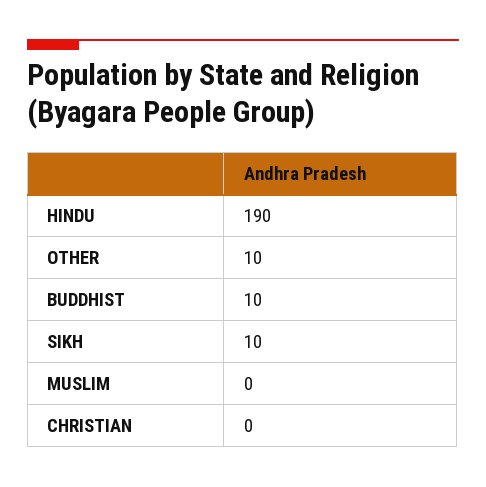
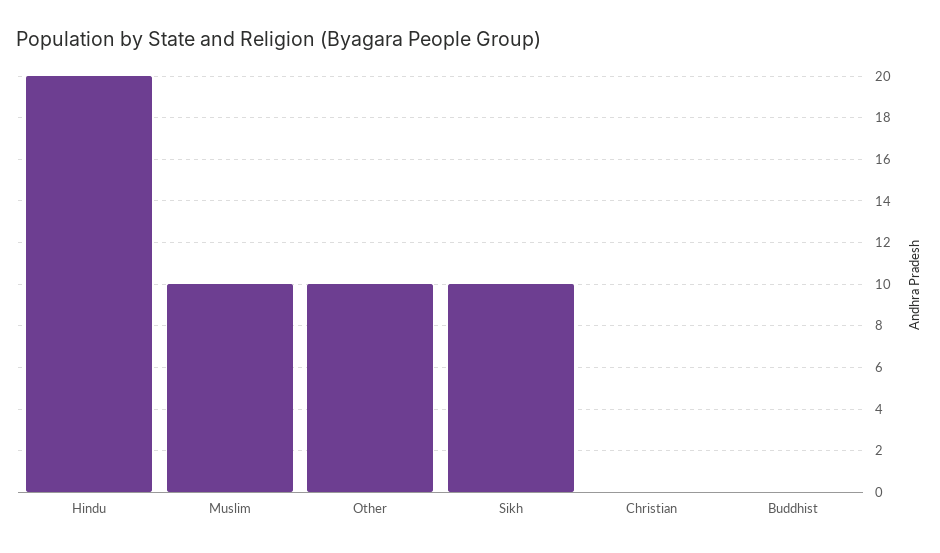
HINDU: 190 -> 20
BUDDHIST: 10 -> 0
MUSLIM: 0 -> 10

